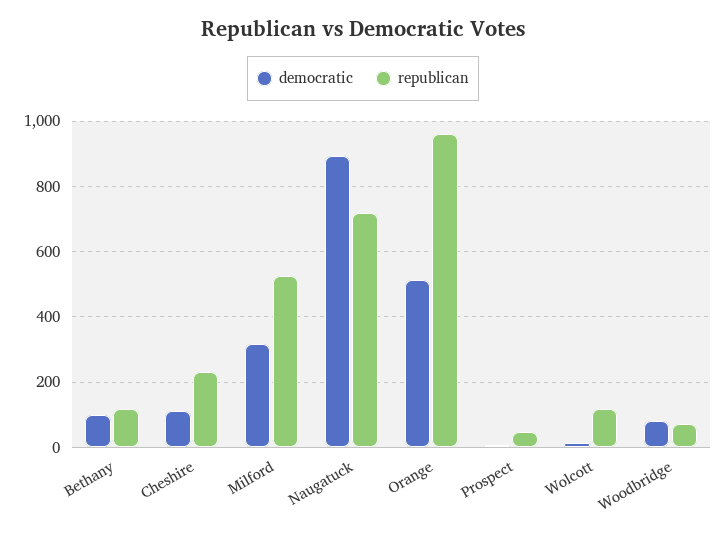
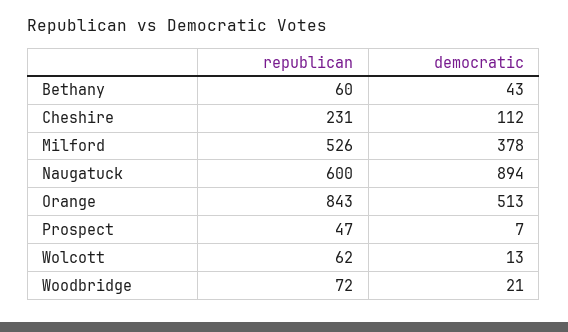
democratic, Bethany: 100 -> 43
republican, Bethany: 120 -> 60
democratic, Milford: 320 -> 378
republican, Naugatuck: 720 -> 600
republican, Orange: 960 -> 843
republican, Wolcott: 120 -> 62
democratic, Woodbridge: 80 -> 21

